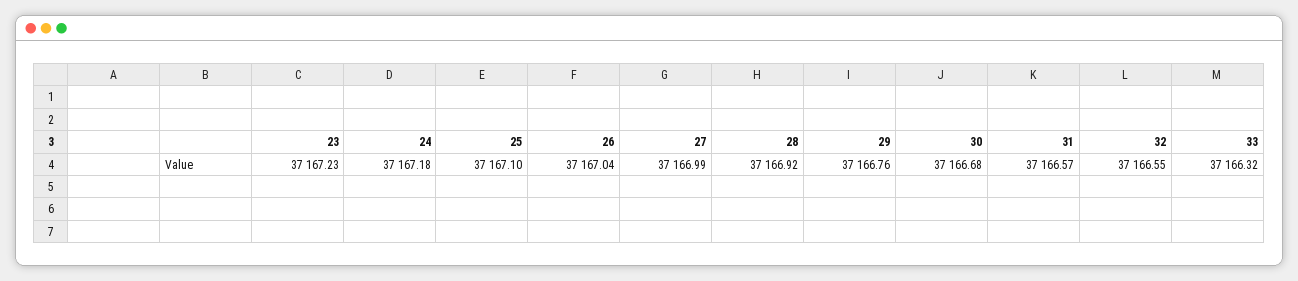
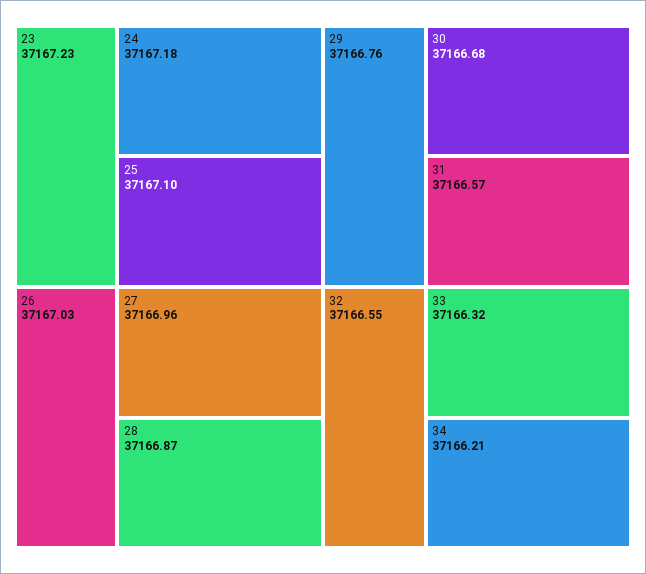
26: 37167.04 -> 37167.03
27: 37166.99 -> 37166.96
28: 37166.92 -> 37166.87
34: none -> 37166.21

